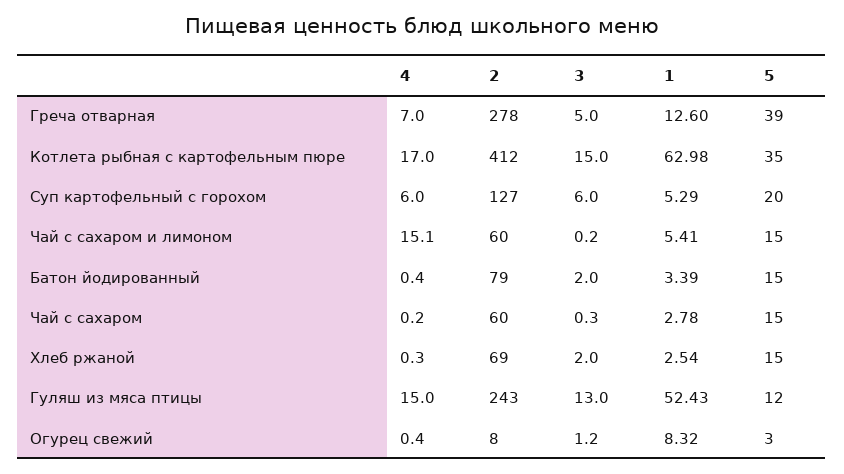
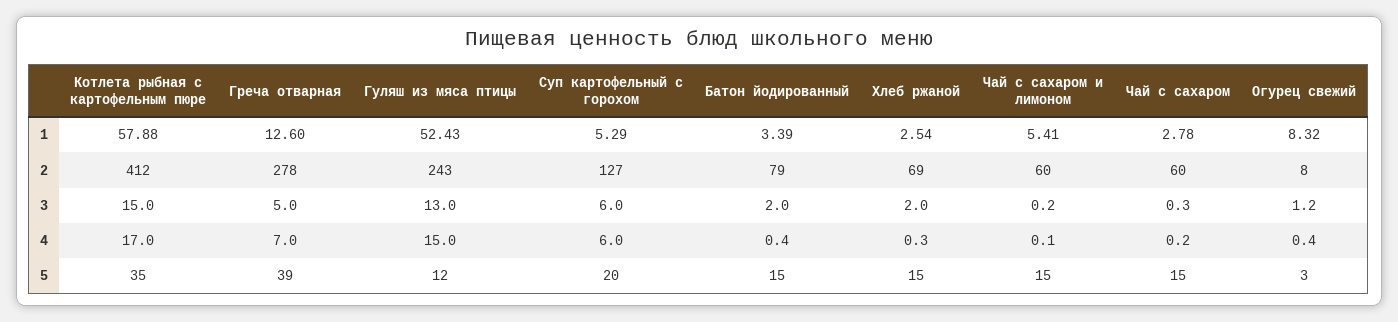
1, Котлета рыбная с картофельным пюре: 62.98 -> 57.88
4, Чай с сахаром и лимоном: 15.1 -> 0.1

